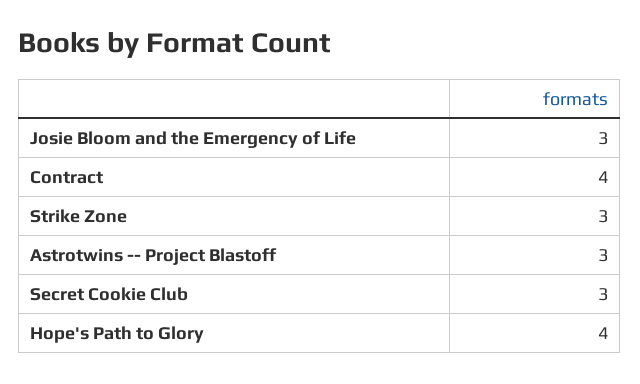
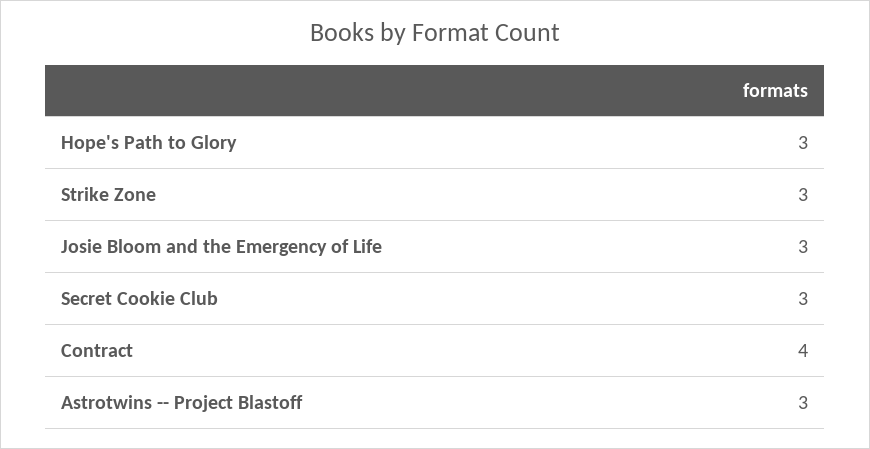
Hope's Path to Glory: 4 -> 3

